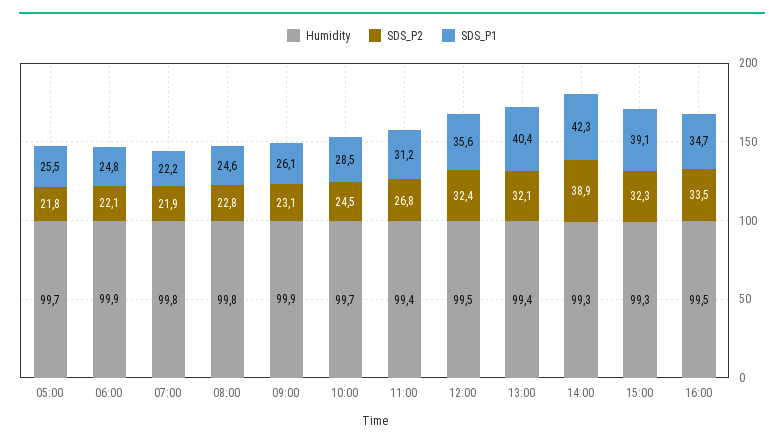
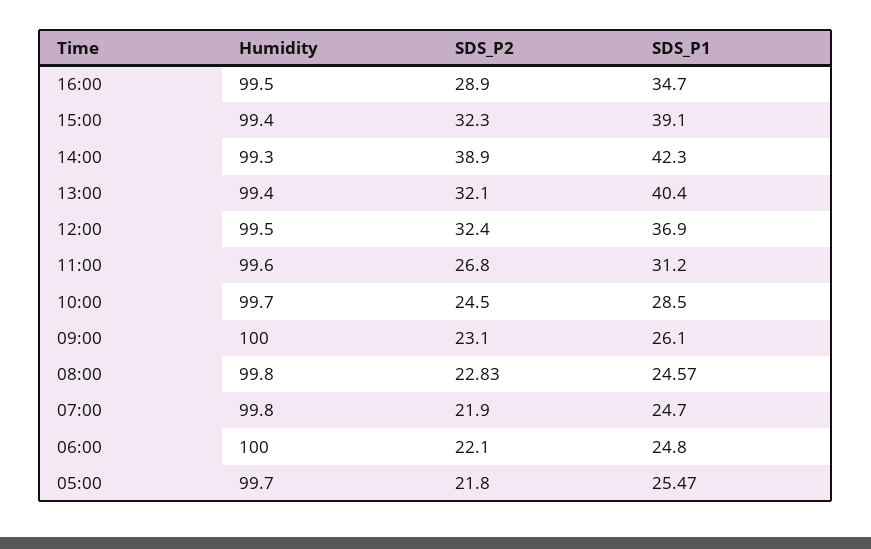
Humidity, 06:00: 99.9 -> 100
SDS_P1, 07:00: 22.2 -> 24.7
Humidity, 09:00: 99.9 -> 100
Humidity, 11:00: 99.4 -> 99.6
SDS_P1, 12:00: 35.6 -> 36.9
Humidity, 15:00: 99.3 -> 99.4
SDS_P2, 16:00: 33.5 -> 28.9

